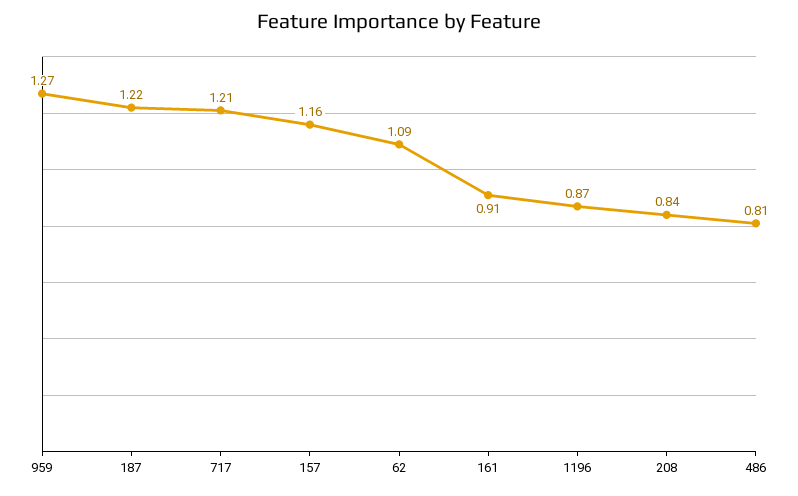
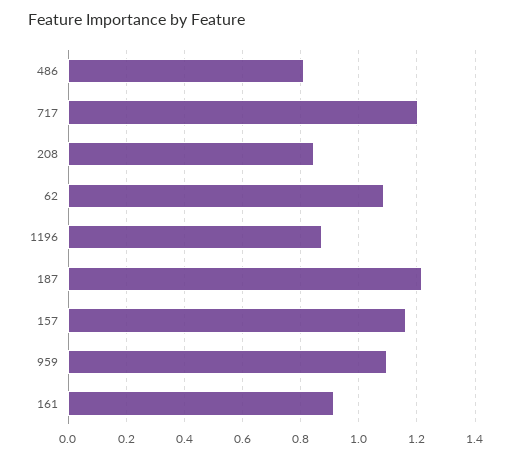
959: 1.27 -> 1.1

